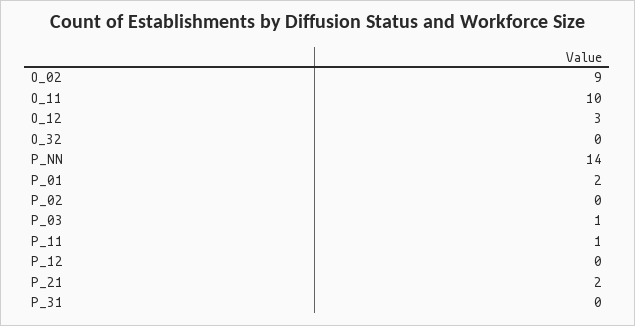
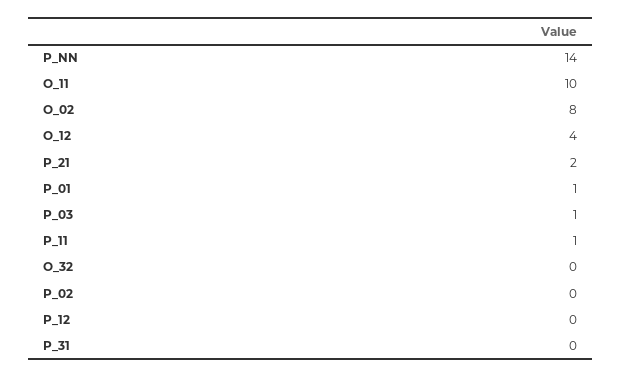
O_02: 9 -> 8
O_12: 3 -> 4
P_01: 2 -> 1

